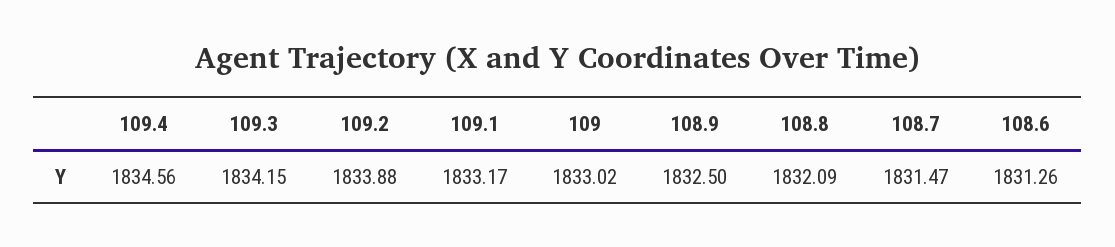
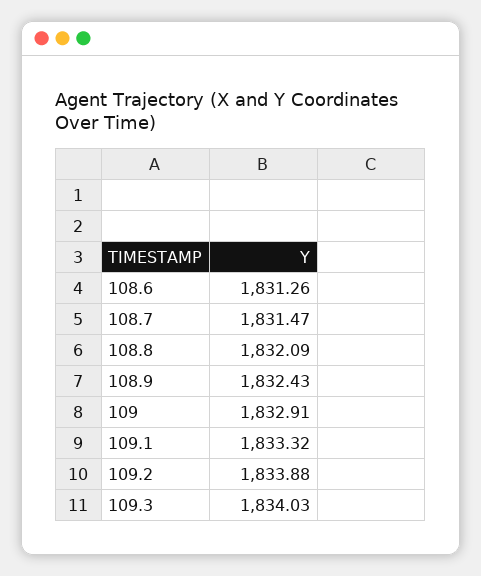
109.4: 1834.56 -> none
109.3: 1834.15 -> 1834.03
109.1: 1833.17 -> 1833.32
109: 1833.02 -> 1832.91
108.9: 1832.5 -> 1832.43

